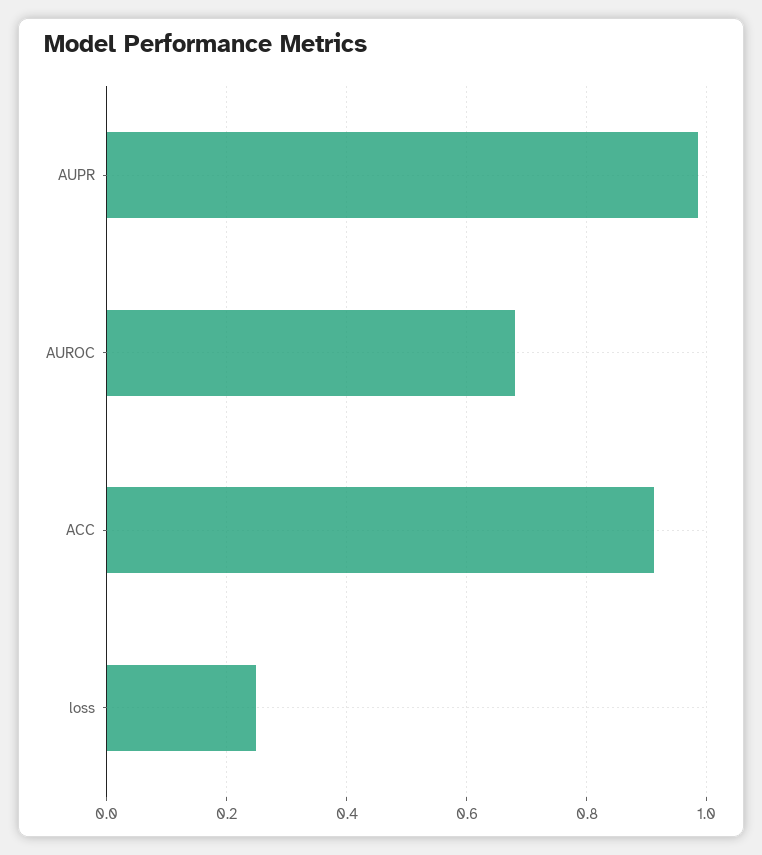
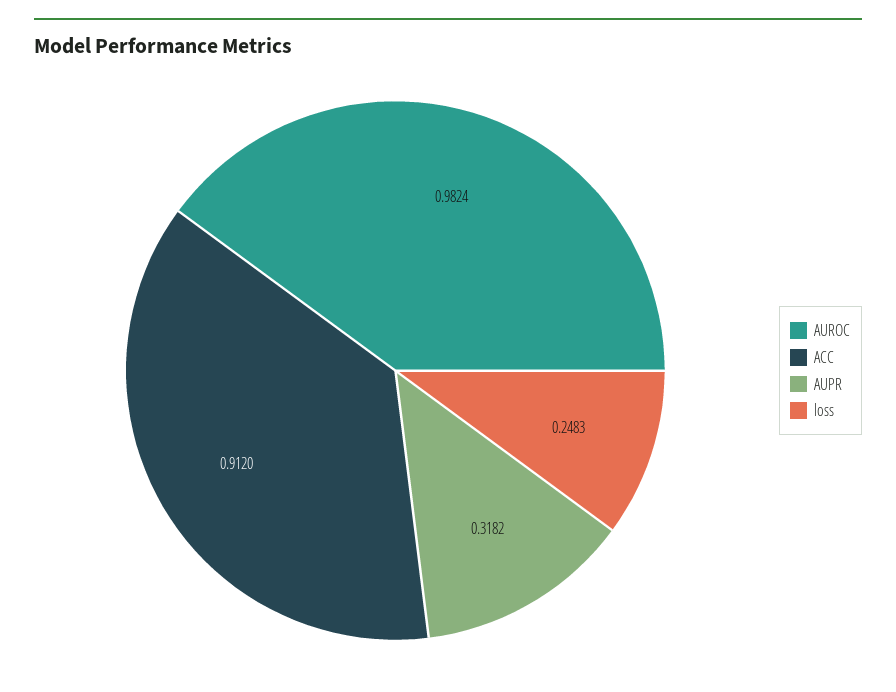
AUPR: 0.98 -> 0.3182
AUROC: 0.68 -> 0.9824

